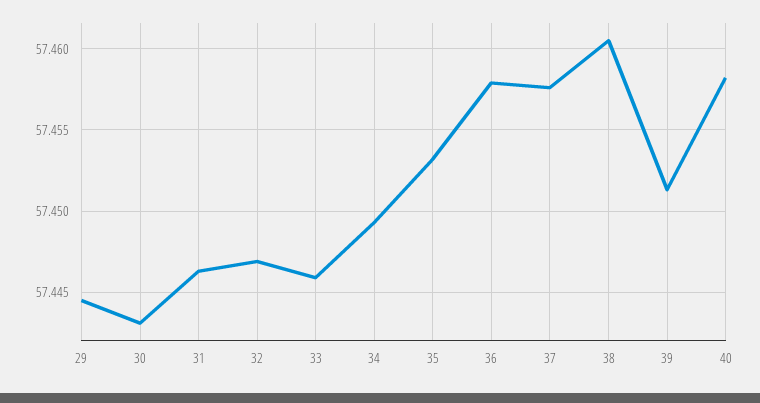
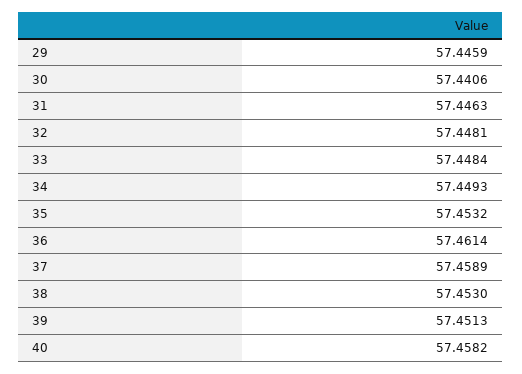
29: 57.4445 -> 57.4459
30: 57.443 -> 57.4406
32: 57.447 -> 57.4481
33: 57.446 -> 57.4484
36: 57.458 -> 57.4614
37: 57.4575 -> 57.4589
38: 57.4605 -> 57.453

